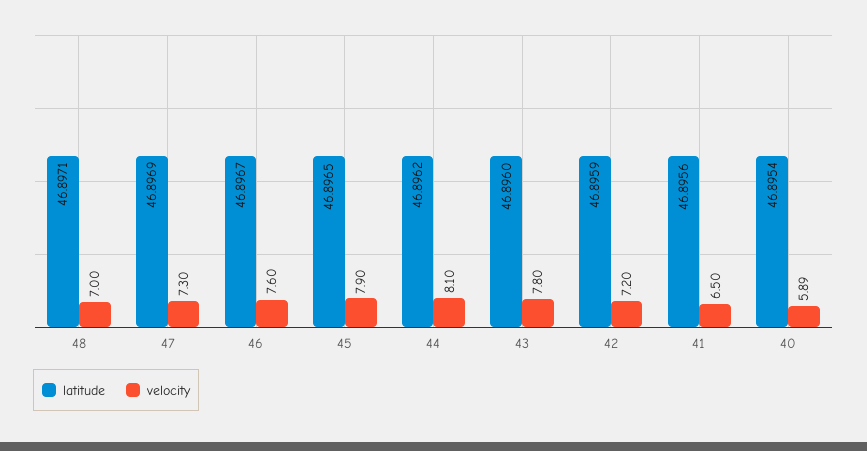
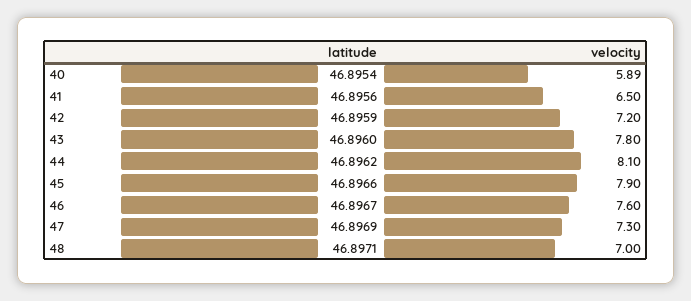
latitude, 45: 46.8965 -> 46.8966

